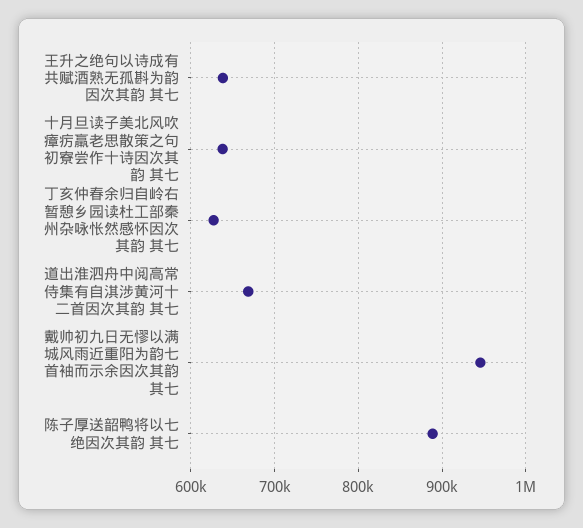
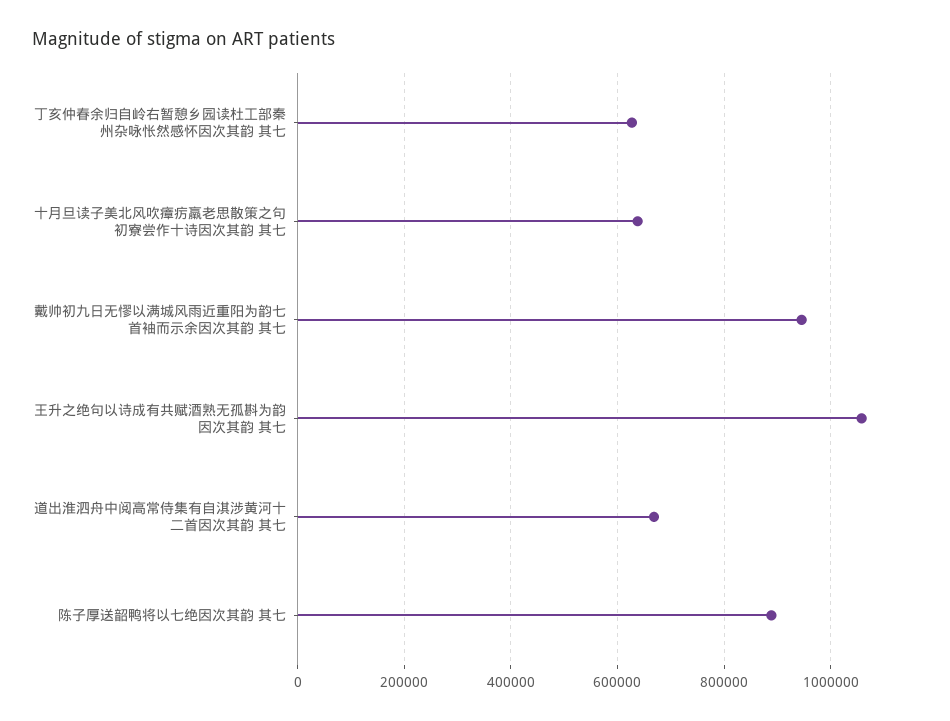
王升之绝句以诗成有共赋酒熟无孤斟为韵因次其韵 其七: 640000 -> 1060000

